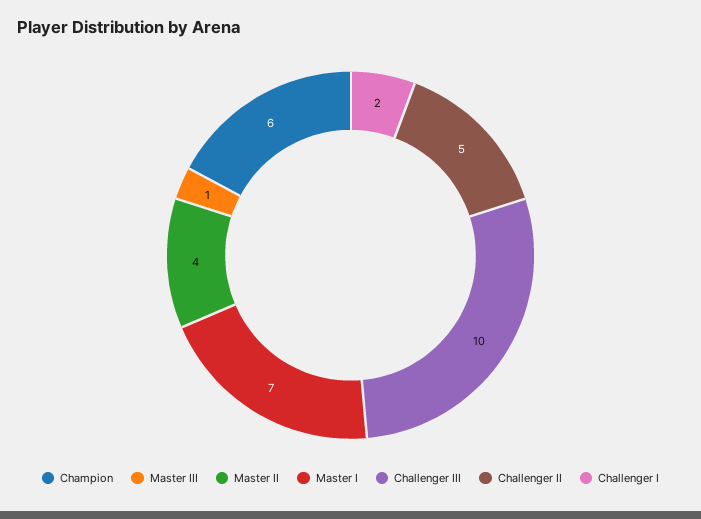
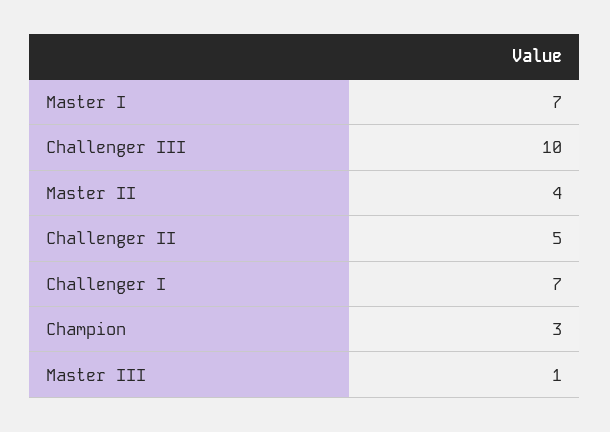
Champion: 6 -> 3
Challenger I: 2 -> 7

